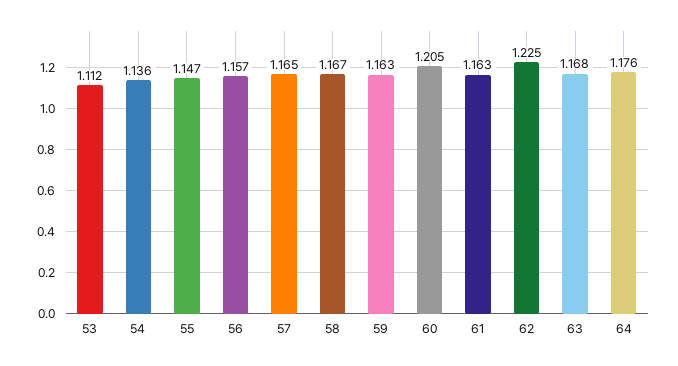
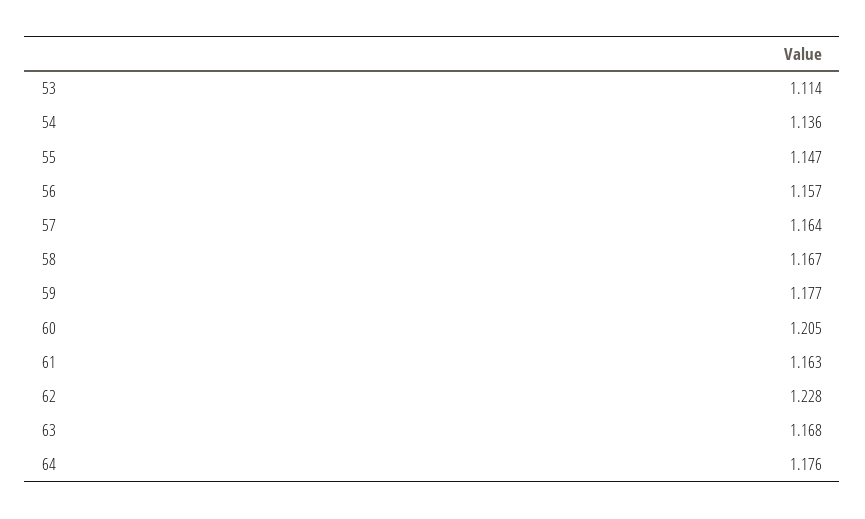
53: 1.112 -> 1.114
57: 1.165 -> 1.164
59: 1.163 -> 1.177
62: 1.225 -> 1.228

